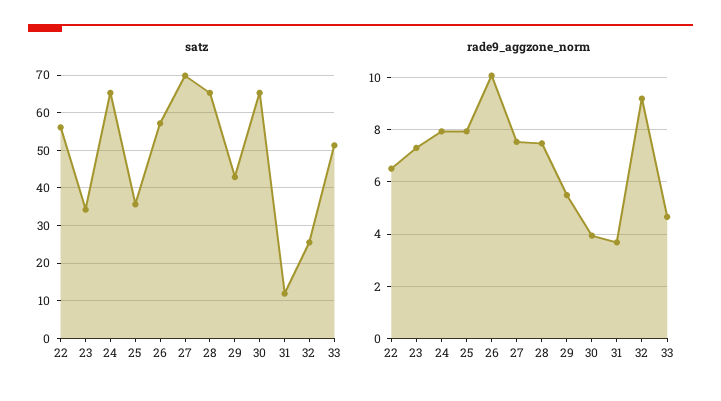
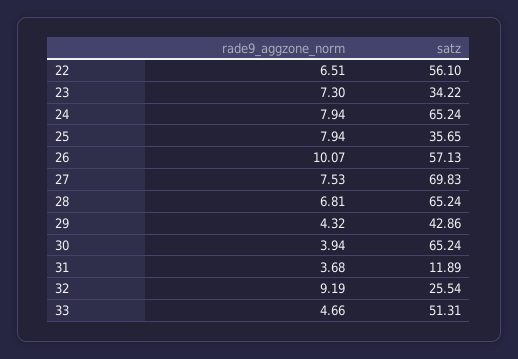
rade9_aggzone_norm, 28: 7.5 -> 6.81
rade9_aggzone_norm, 29: 5.5 -> 4.32

